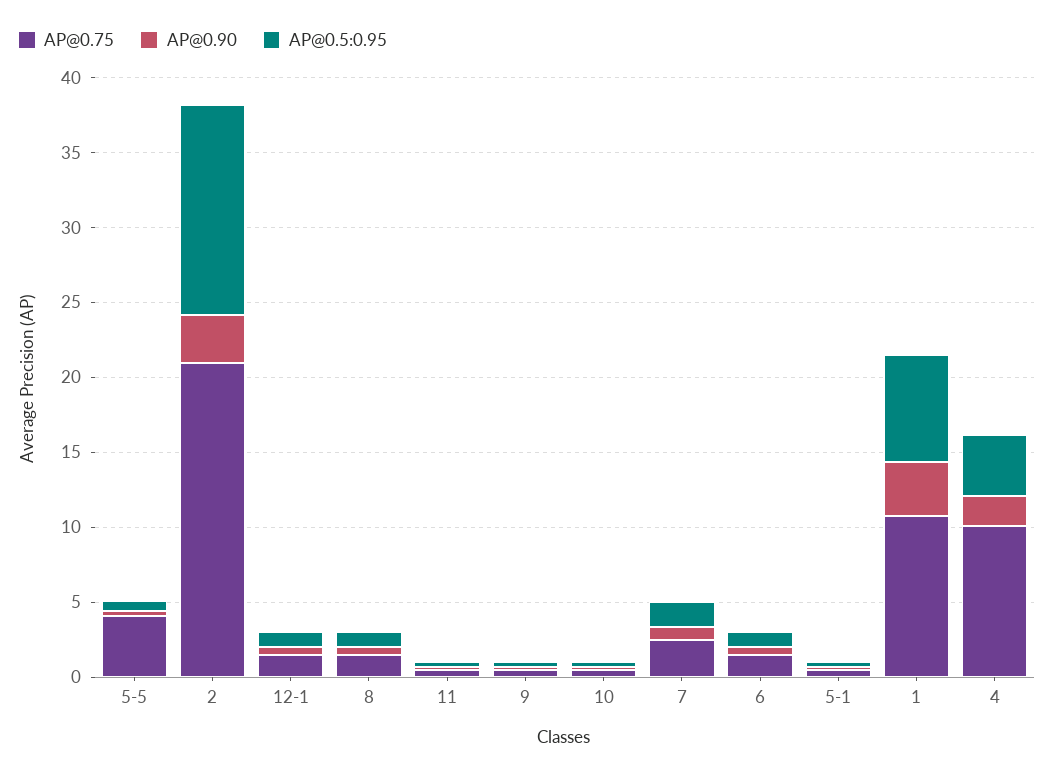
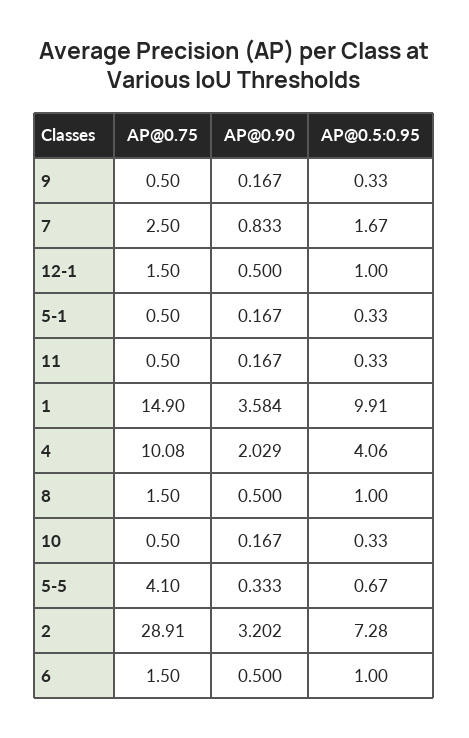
AP@0.75, 2: 21 -> 28.91
AP@0.5:0.95, 2: 14 -> 7.28
AP@0.75, 1: 11 -> 14.9
AP@0.5:0.95, 1: 7 -> 9.91

